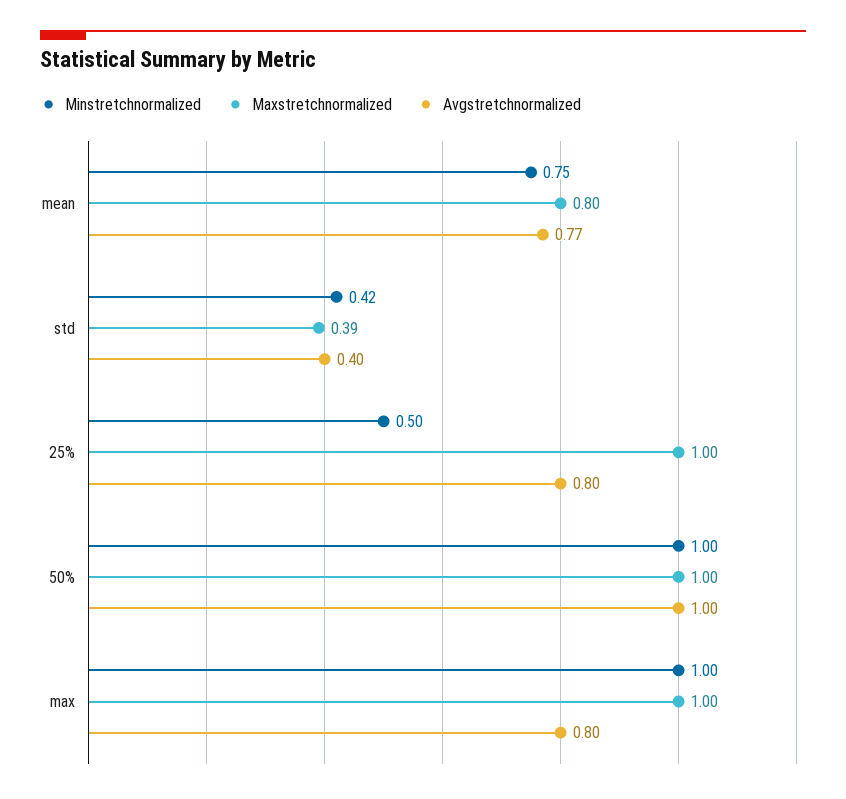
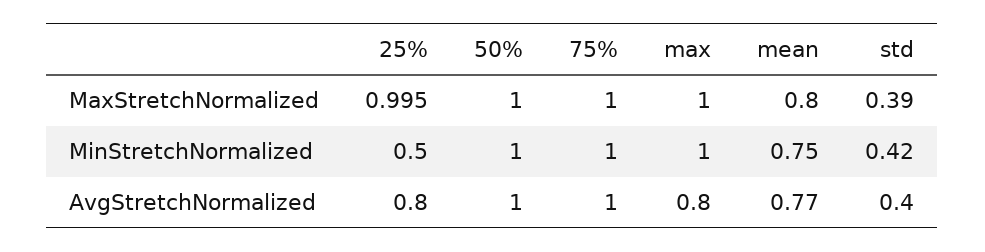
Maxstretchnormalized, 75%: none -> 1
Minstretchnormalized, 75%: none -> 1
Avgstretchnormalized, 75%: none -> 1

